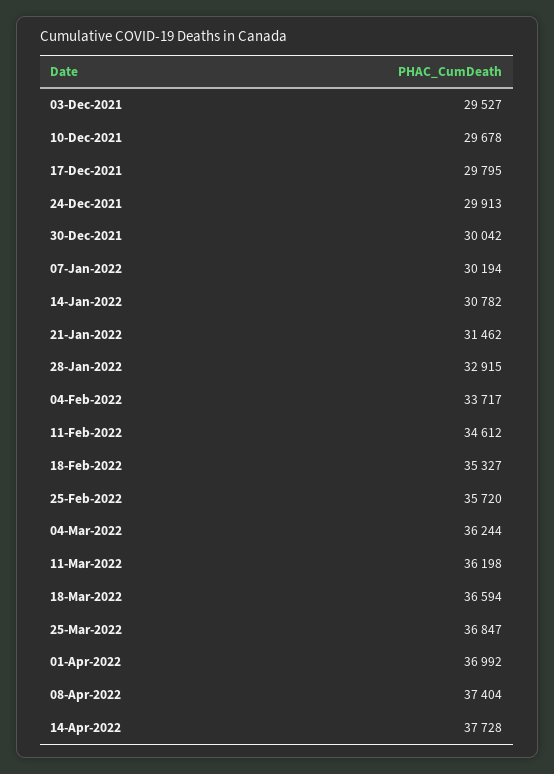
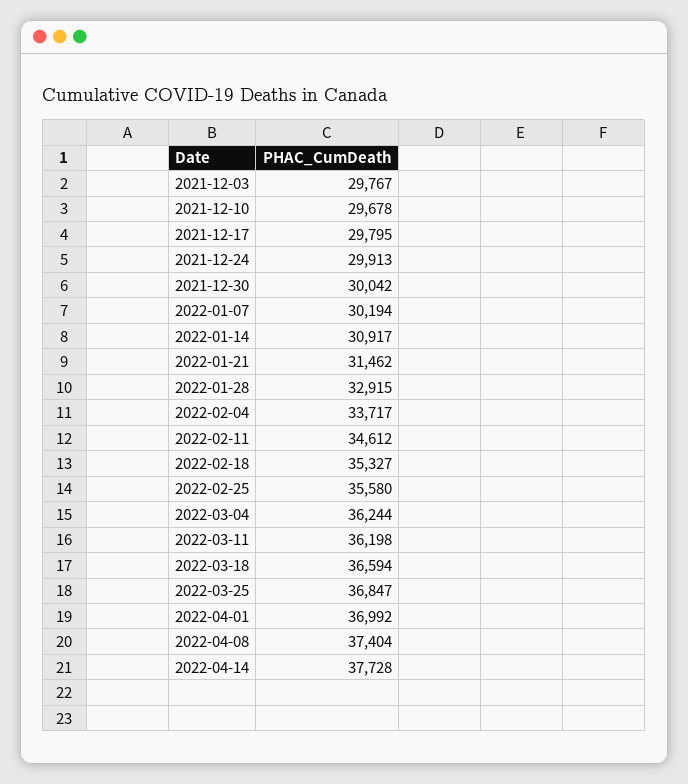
03-Dec-2021: 29527 -> 29767
14-Jan-2022: 30782 -> 30917
25-Feb-2022: 35720 -> 35580

